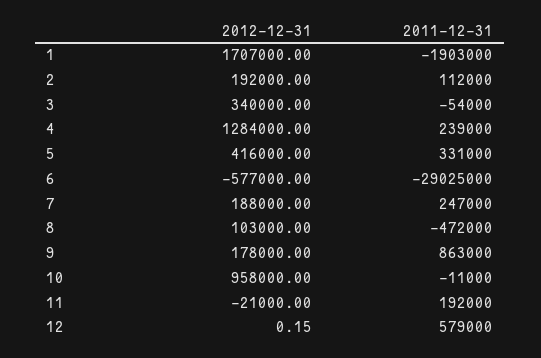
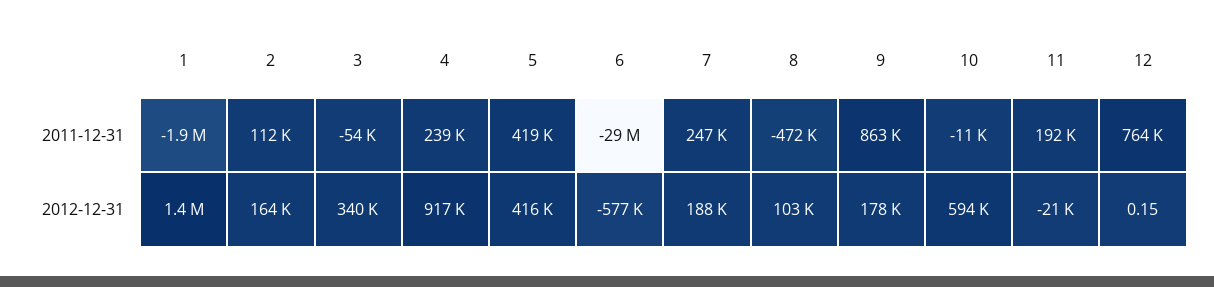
2012-12-31, 1: 1707000 -> 1400000
2012-12-31, 2: 192000 -> 164000
2012-12-31, 4: 1284000 -> 917000
2011-12-31, 5: 331000 -> 419000
2012-12-31, 10: 958000 -> 594000
2011-12-31, 12: 579000 -> 764000

